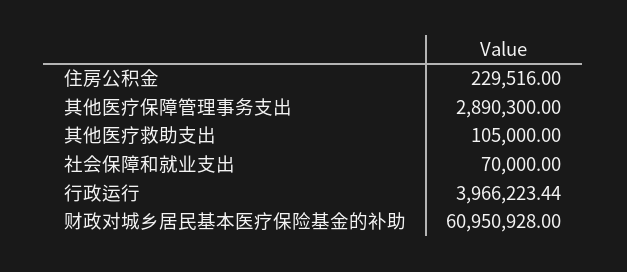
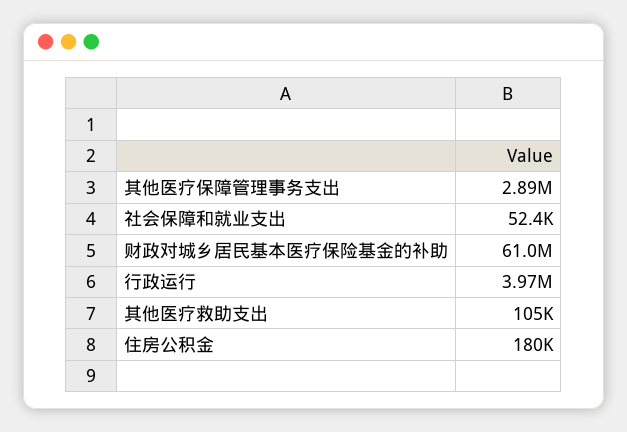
住房公积金: 229516 -> 180000
社会保障和就业支出: 70000 -> 52400

